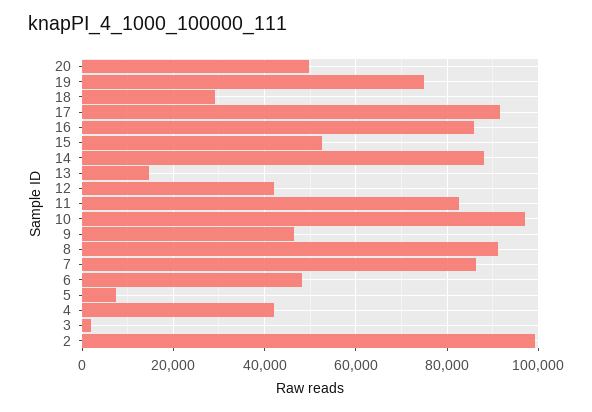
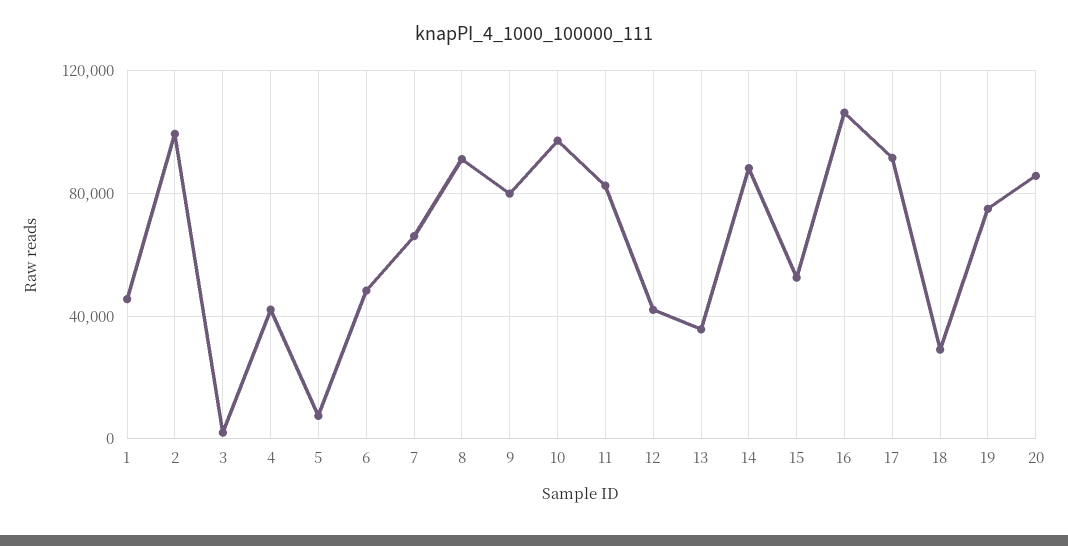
20: 50000 -> 85000
16: 86000 -> 105000
13: 14000 -> 35000
9: 46000 -> 80000
7: 86000 -> 65000
1: none -> 45000

